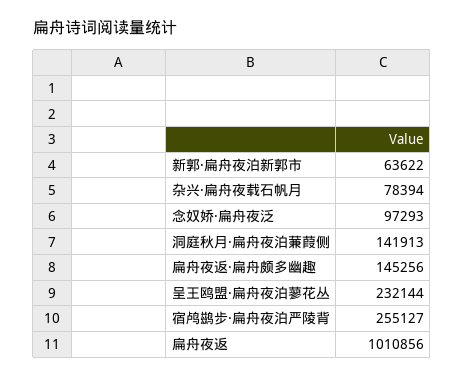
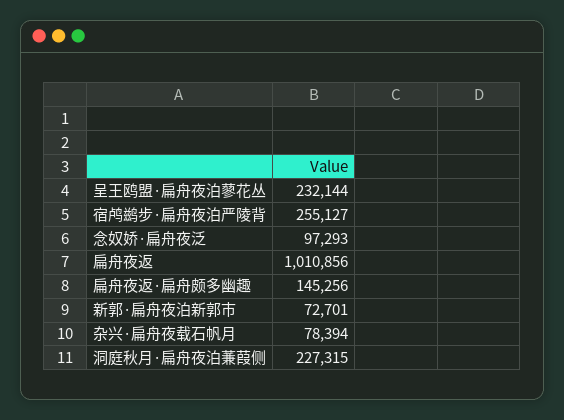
新郭·扁舟夜泊新郭市: 63622 -> 72701
洞庭秋月·扁舟夜泊蒹葭侧: 141913 -> 227315

